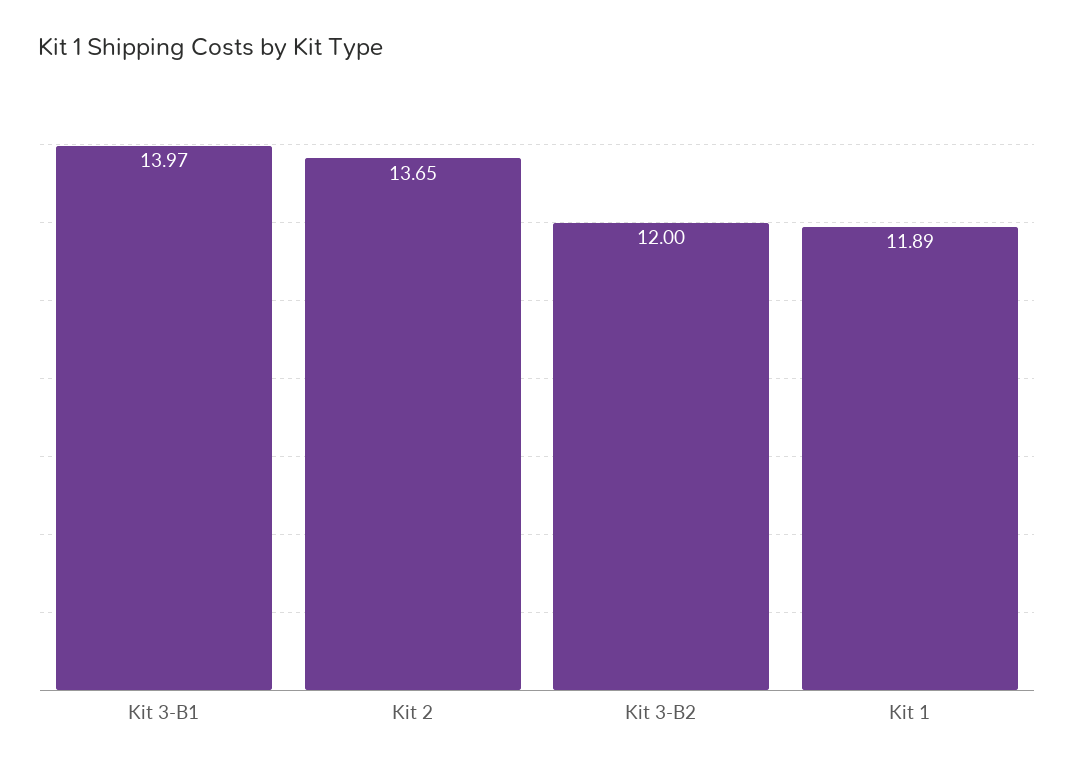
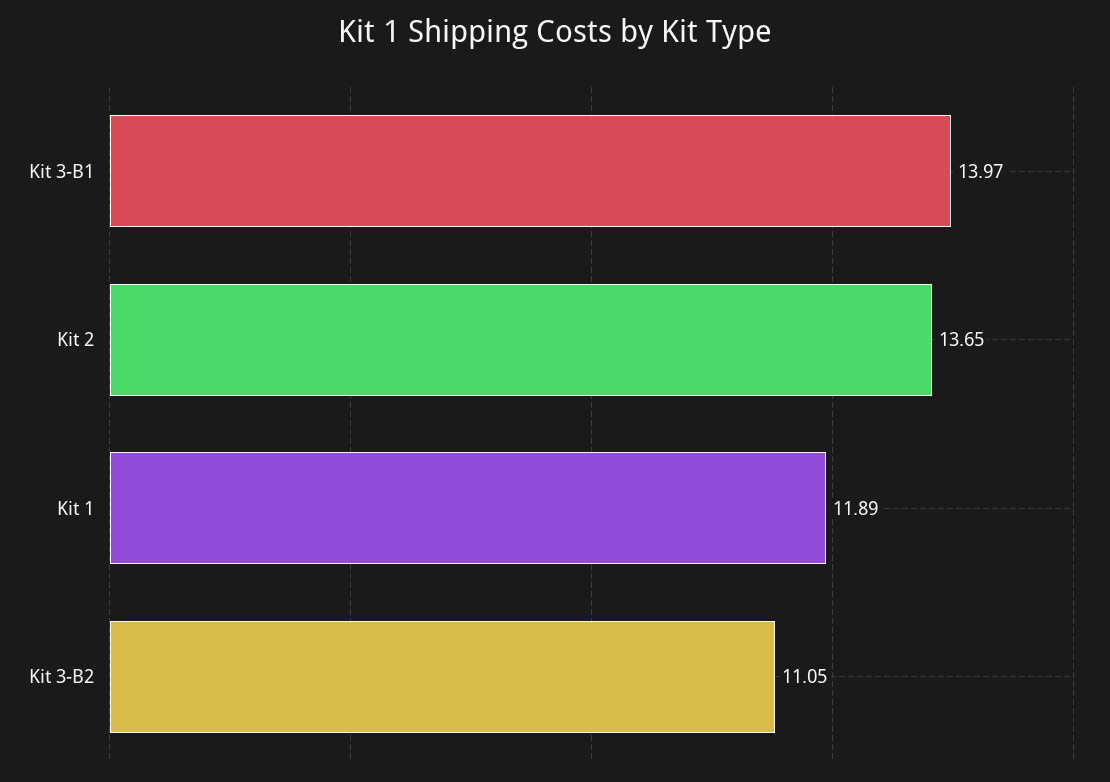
Kit 3-B2: 12 -> 11.05

